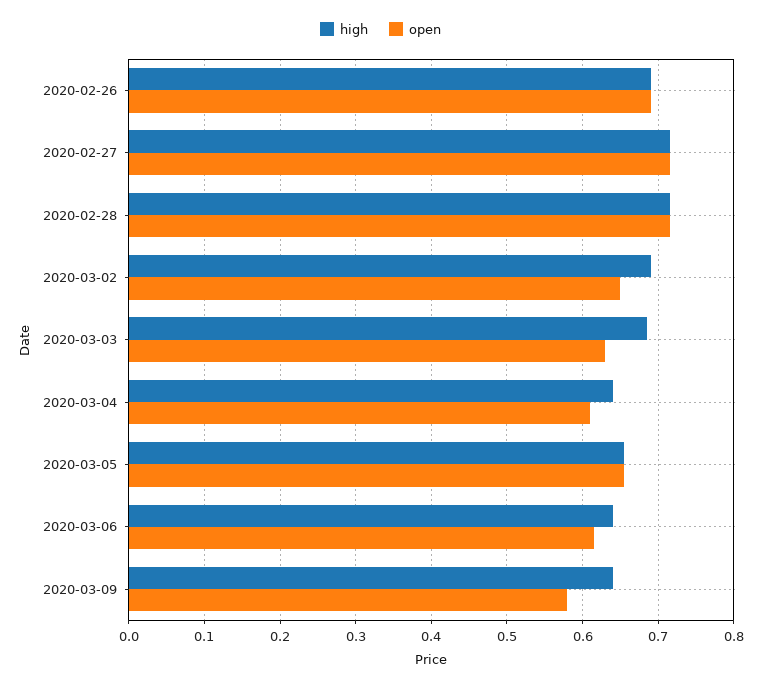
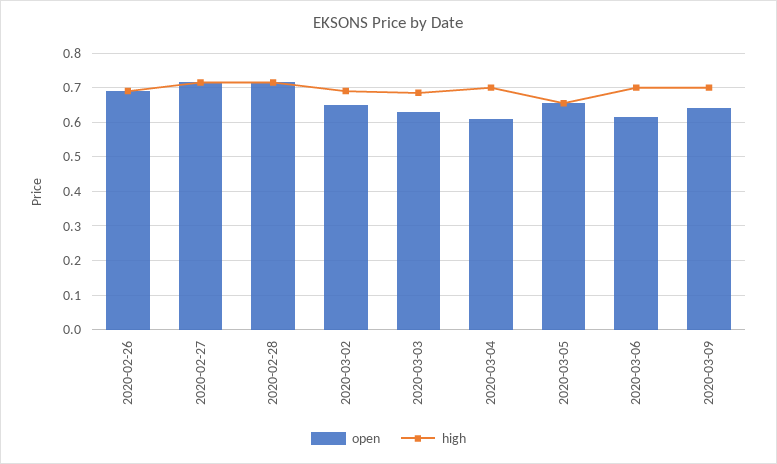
high, 2020-03-04: 0.64 -> 0.7
high, 2020-03-06: 0.64 -> 0.7
high, 2020-03-09: 0.64 -> 0.7
open, 2020-03-09: 0.58 -> 0.64

